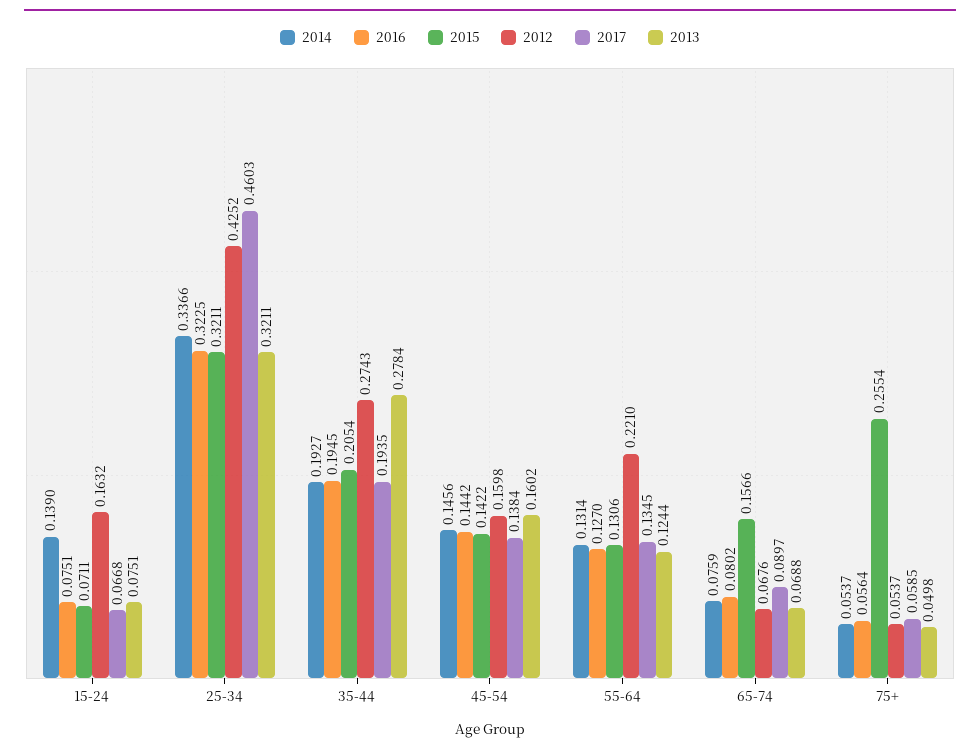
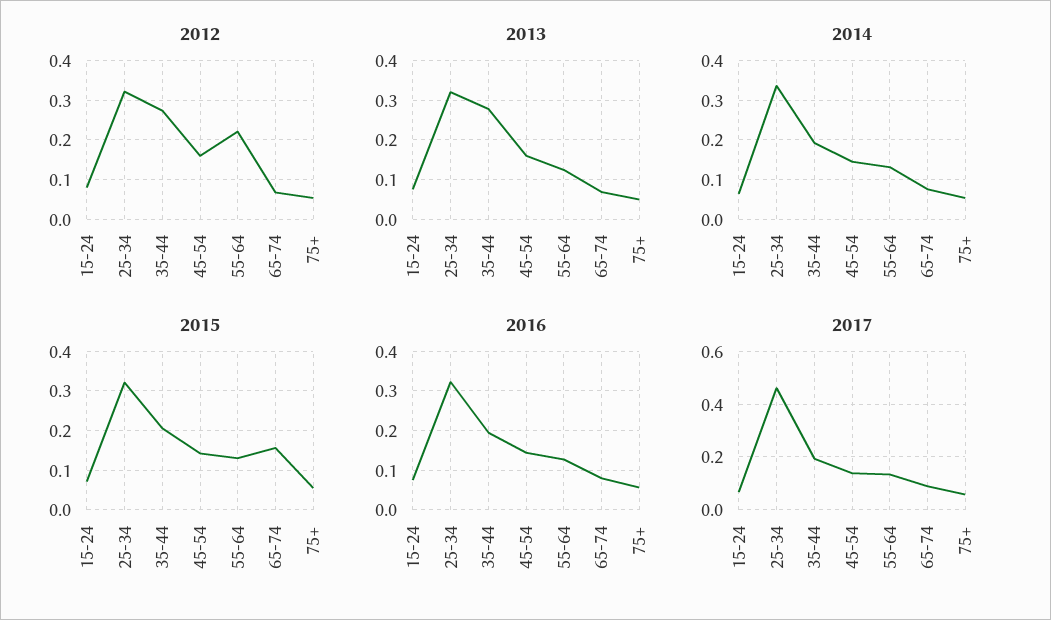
2014, 15-24: 0.139 -> 0.06
2012, 15-24: 0.1632 -> 0.08
2012, 25-34: 0.4252 -> 0.32
2015, 75+: 0.2554 -> 0.06

